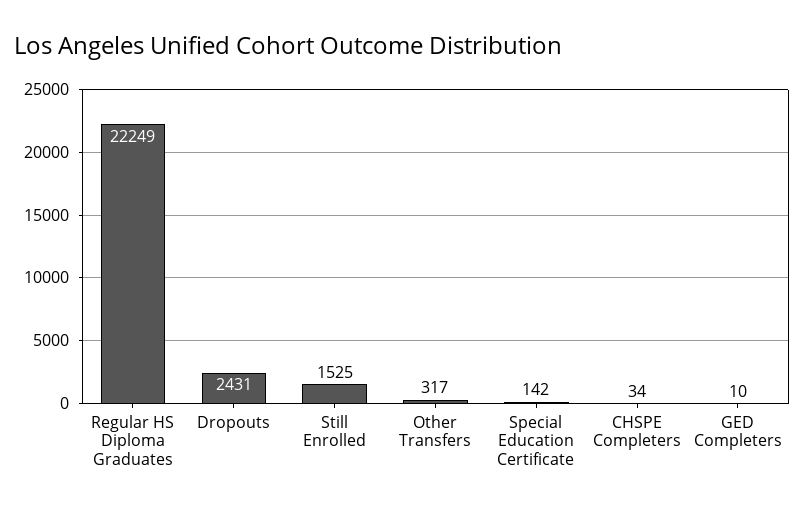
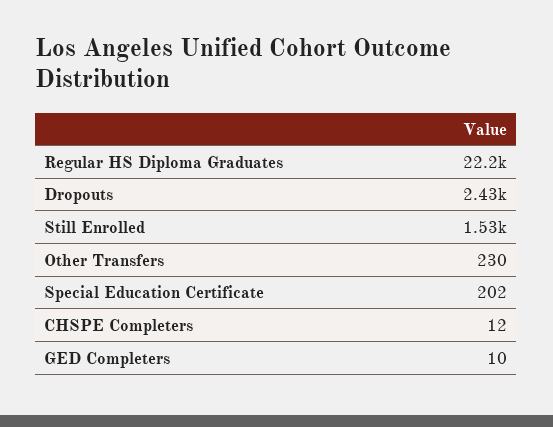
Other Transfers: 317 -> 230
Special Education Certificate: 142 -> 202
CHSPE Completers: 34 -> 12

